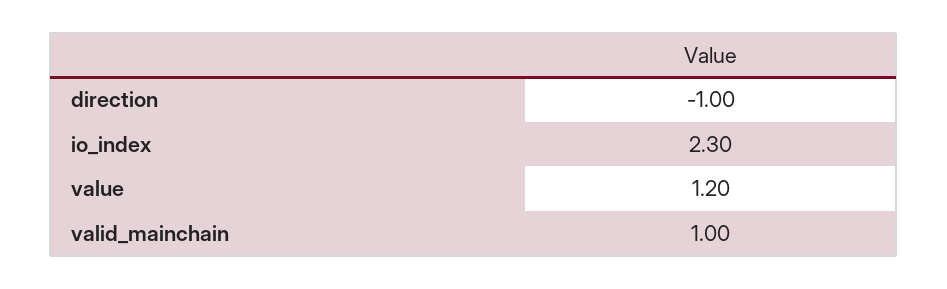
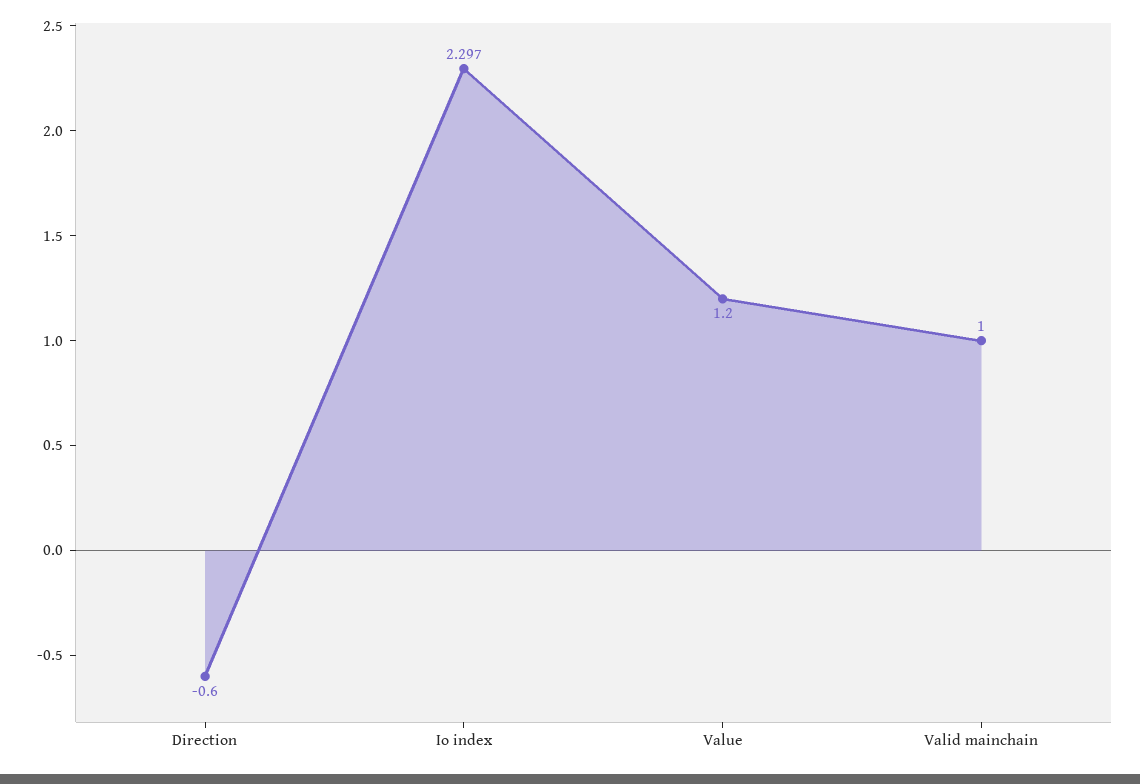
direction: -1 -> -0.6

